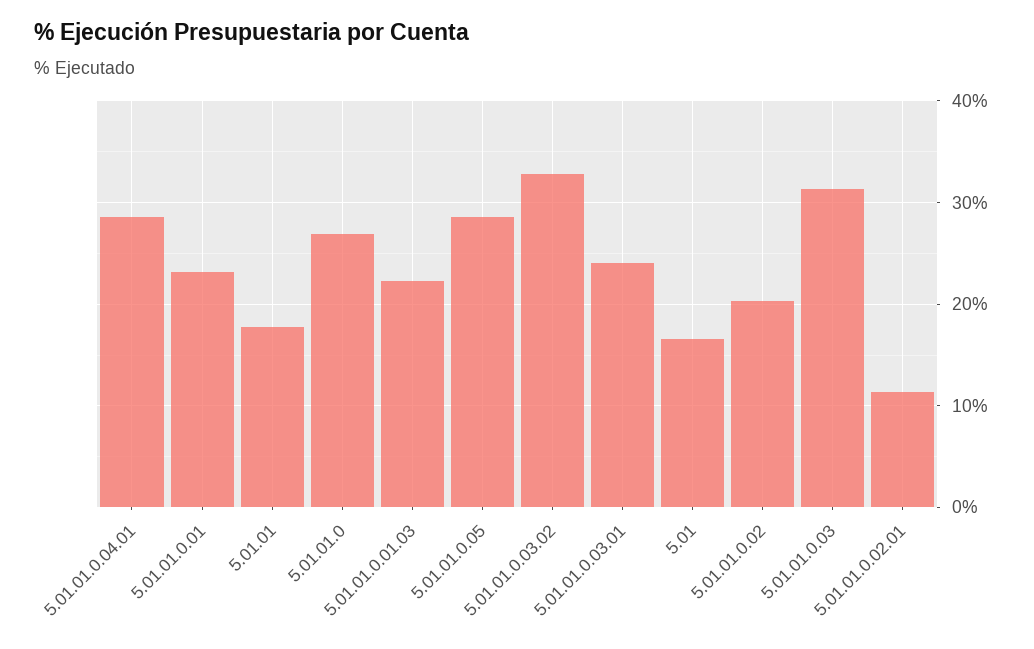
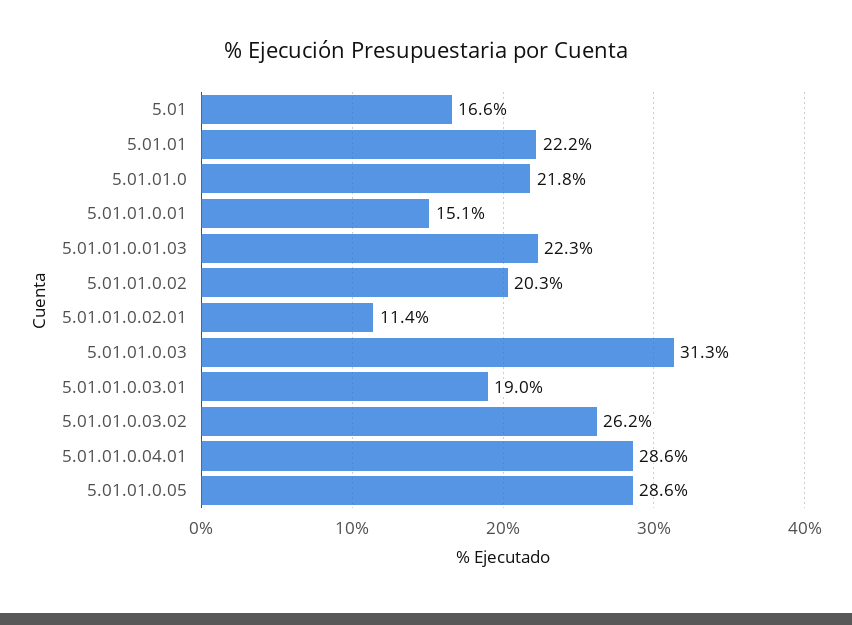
5.01.01.0.01: 23 -> 15.1
5.01.01: 18 -> 22.2
5.01.01.0: 27 -> 21.8
5.01.01.0.03.02: 33 -> 26.2
5.01.01.0.03.01: 24 -> 19

